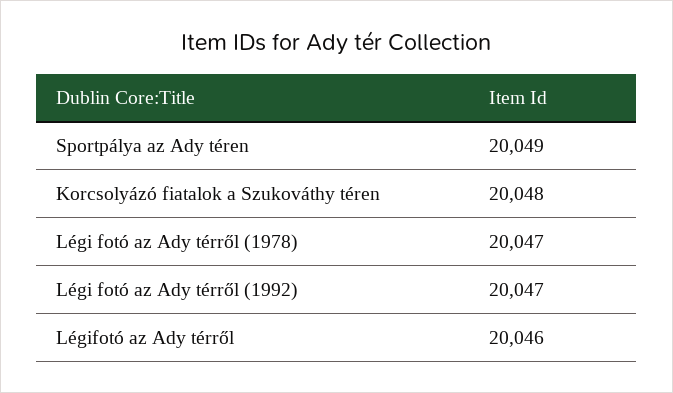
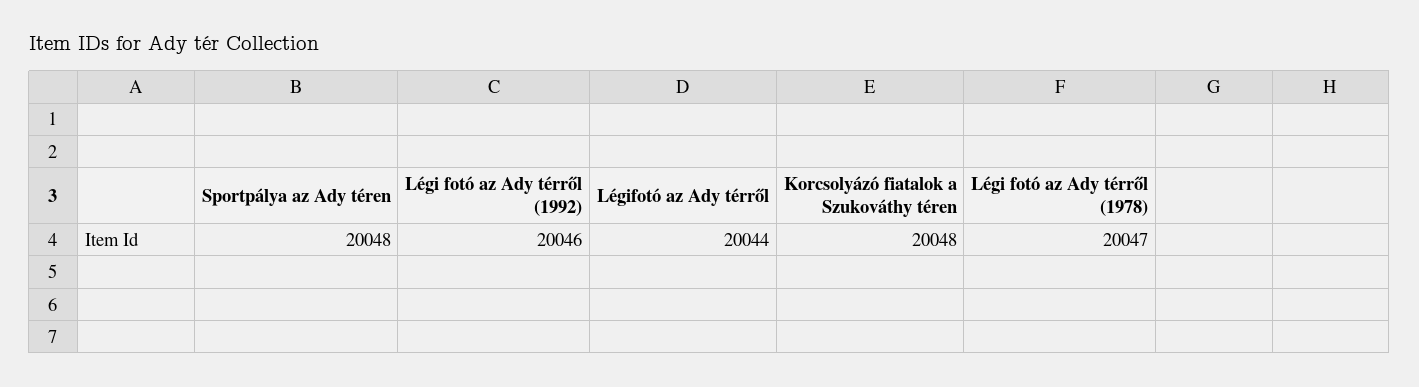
Sportpálya az Ady téren: 20049 -> 20048
Légi fotó az Ady térről (1992): 20047 -> 20046
Légifotó az Ady térről: 20046 -> 20044

